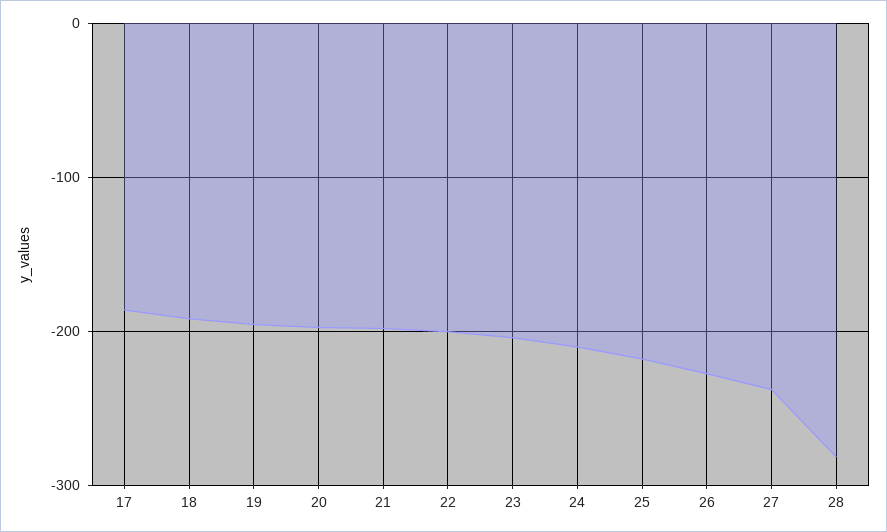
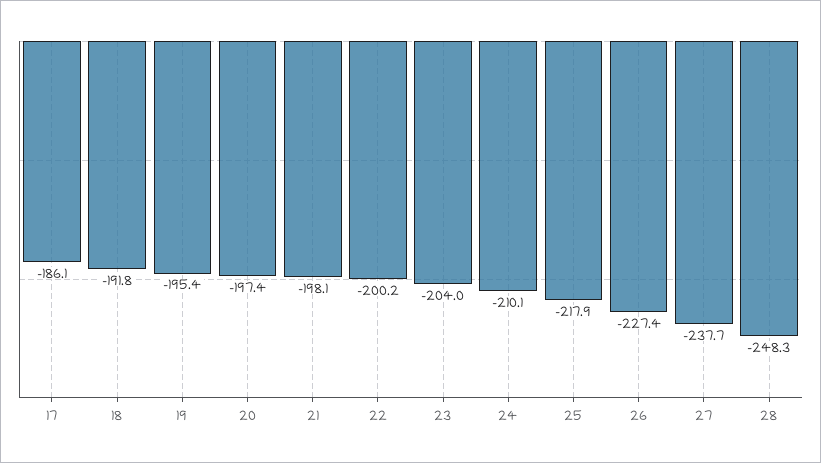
28: -280 -> -248.3

